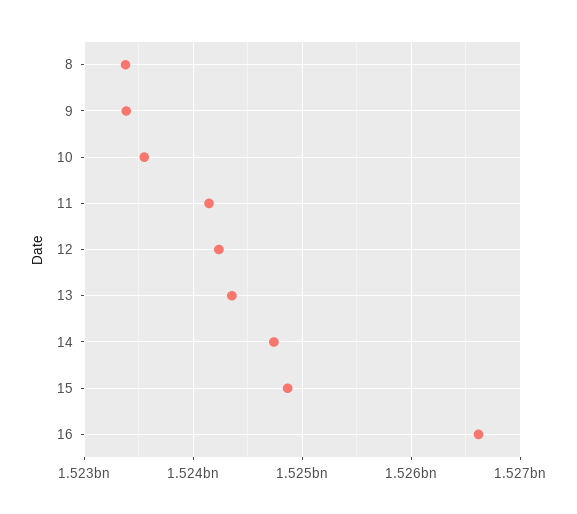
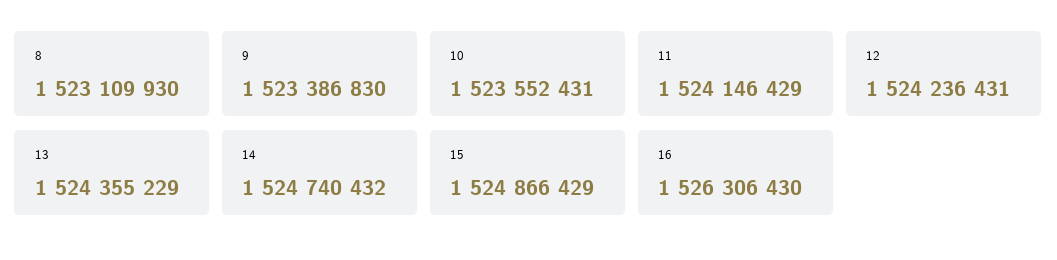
8: 1523400000 -> 1523109930
16: 1526600000 -> 1526306430

